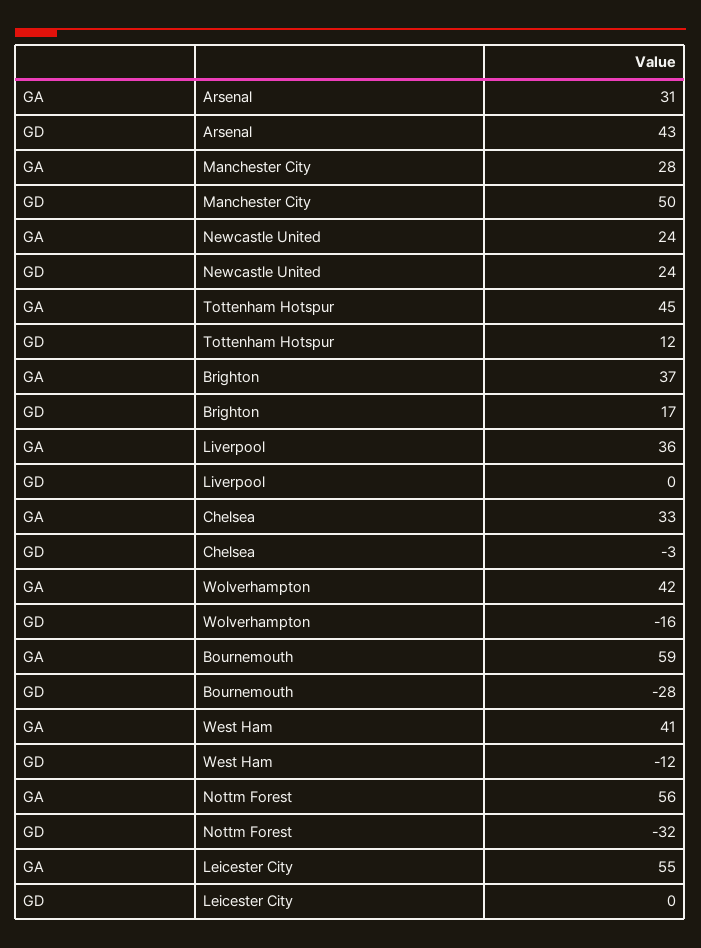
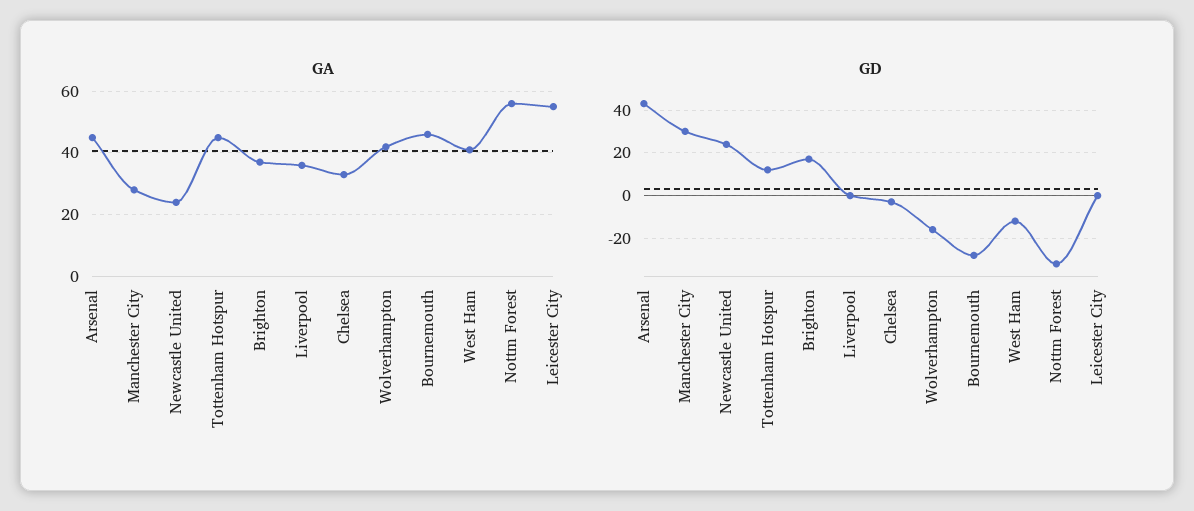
GA, Arsenal: 31 -> 45
GD, Manchester City: 50 -> 30
GA, Bournemouth: 59 -> 45

